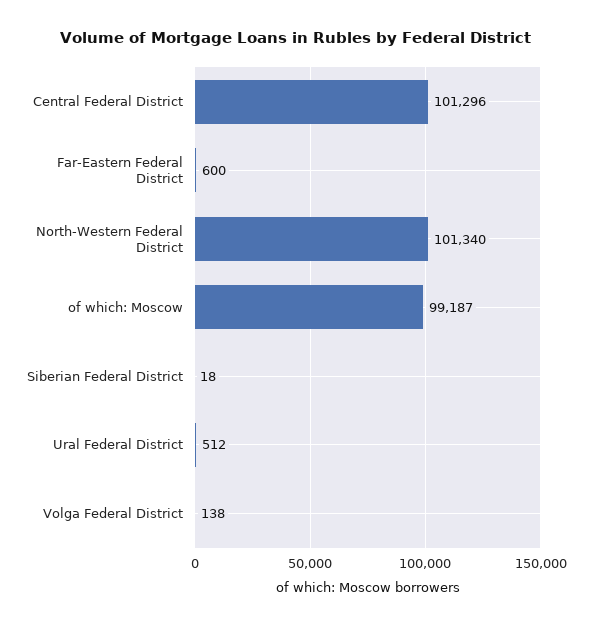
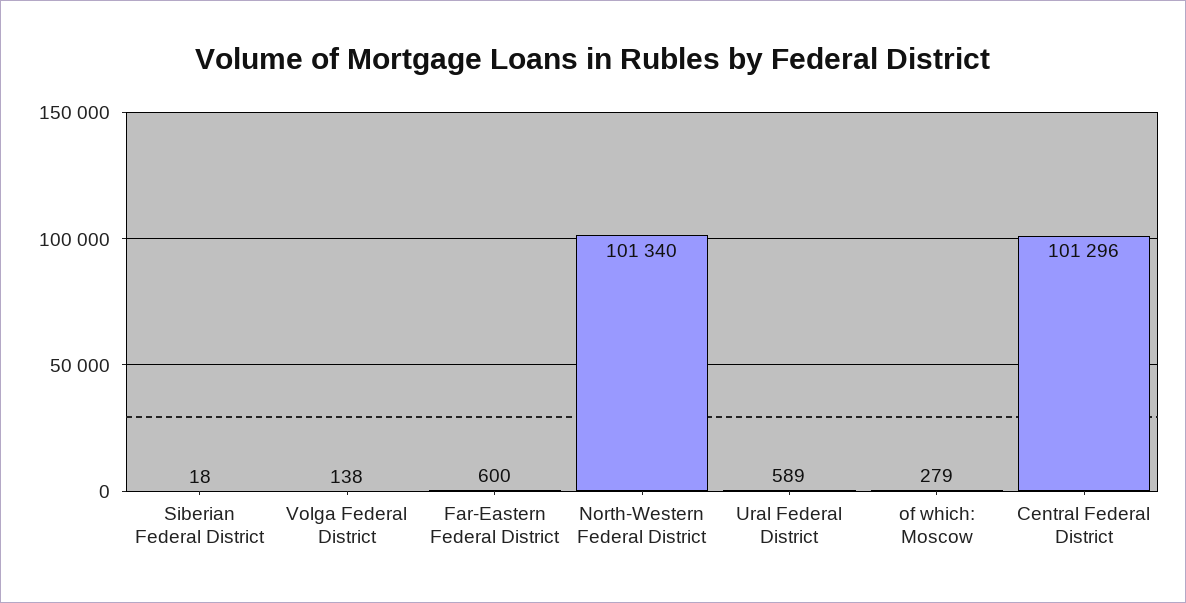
of which: Moscow: 99187 -> 279
Ural Federal District: 512 -> 589

